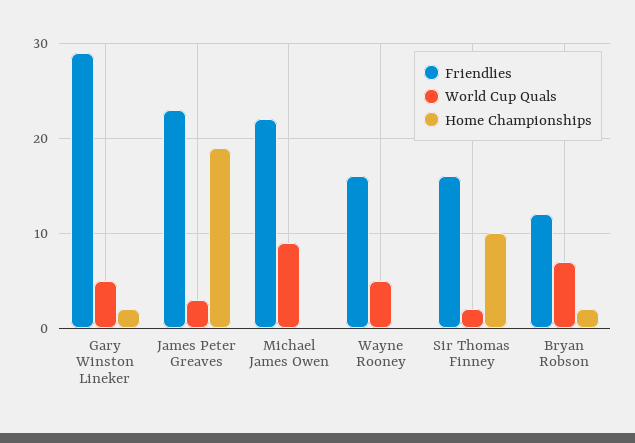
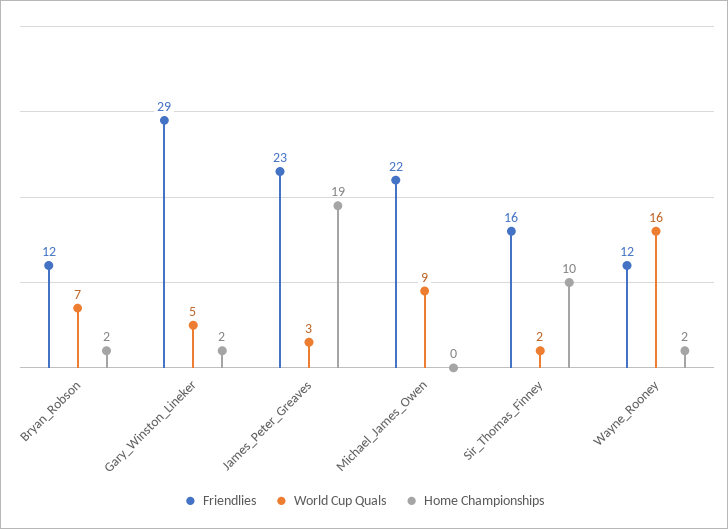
Friendlies, Wayne Rooney: 16 -> 12
World Cup Quals, Wayne Rooney: 5 -> 16
Home Championships, Wayne Rooney: 0 -> 2

